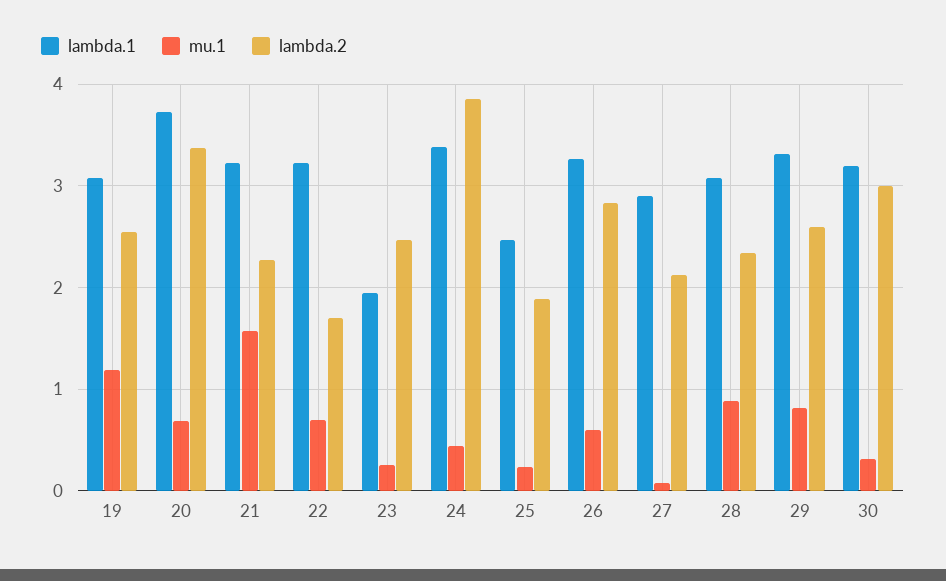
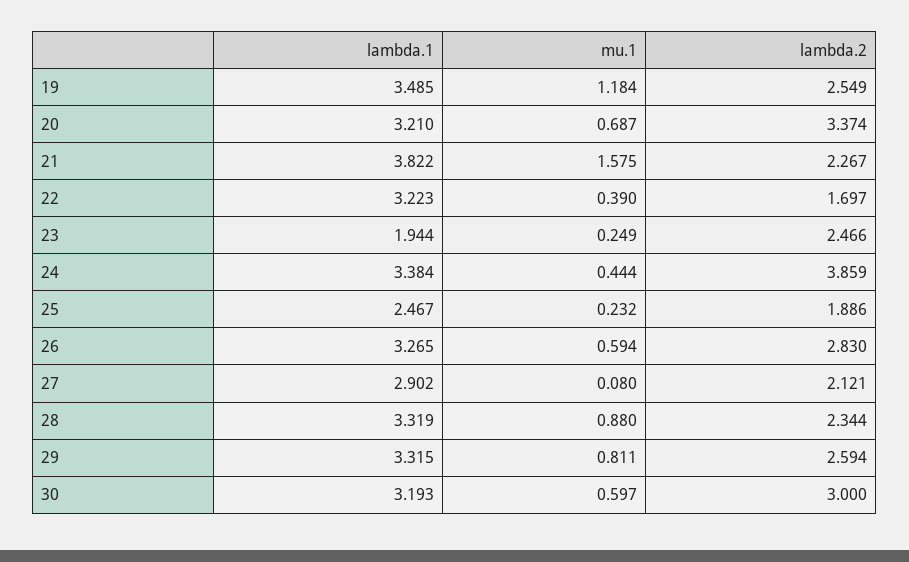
lambda.1, 19: 3.1 -> 3.485
lambda.1, 20: 3.7 -> 3.21
lambda.1, 21: 3.2 -> 3.822
mu.1, 22: 0.7 -> 0.39
lambda.1, 28: 3.1 -> 3.319
mu.1, 30: 0.3 -> 0.597

